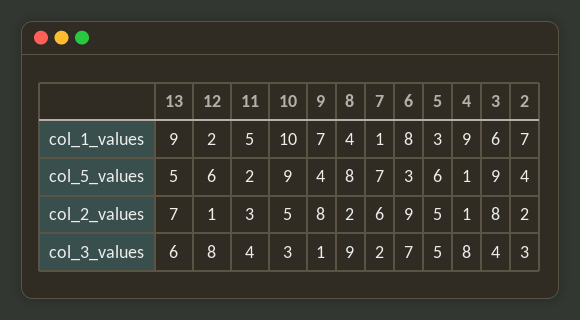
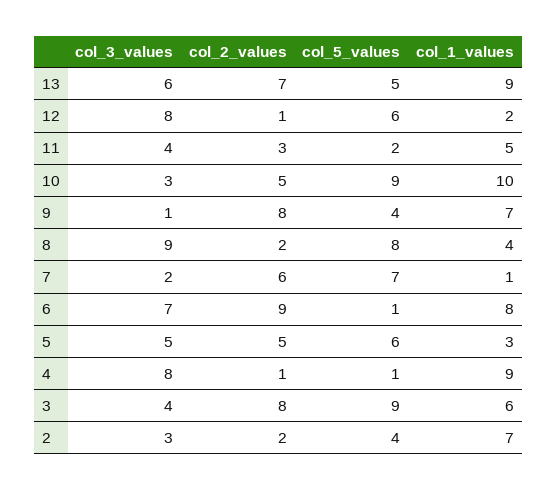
6, col_5_values: 3 -> 1

